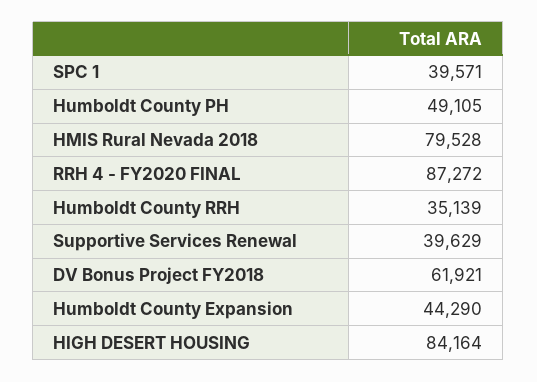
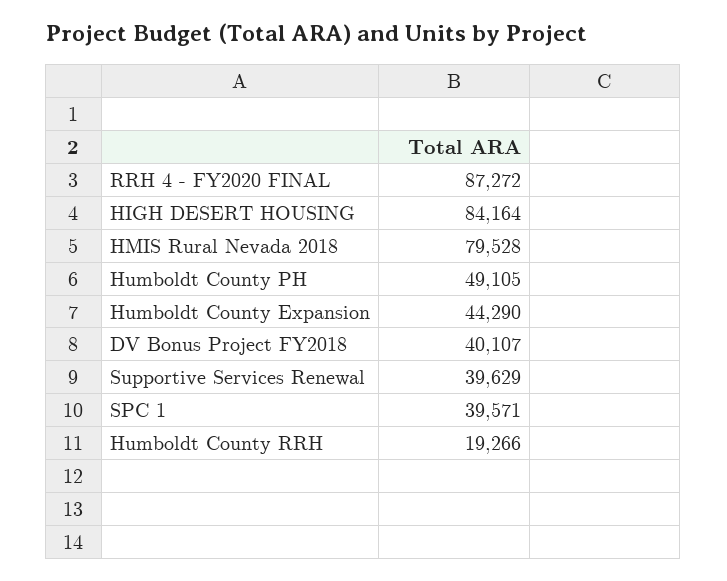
Humboldt County RRH: 35139 -> 19266
DV Bonus Project FY2018: 61921 -> 40107

